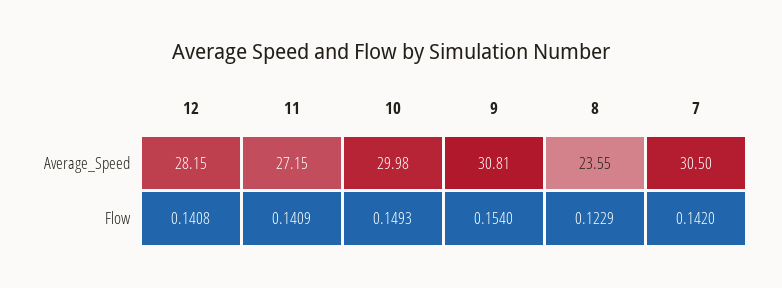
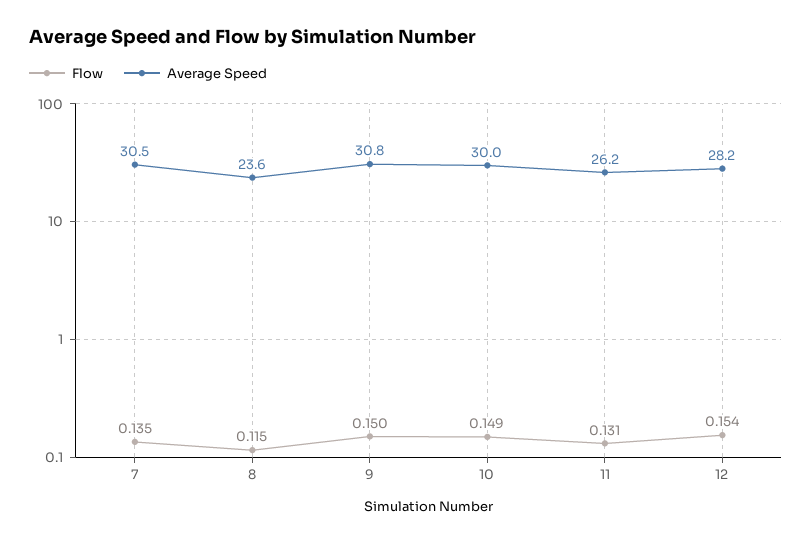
Average_Speed, 11: 27.15 -> 26.2
Flow, 12: 0.1408 -> 0.154
Flow, 11: 0.1409 -> 0.131
Flow, 9: 0.154 -> 0.15
Flow, 8: 0.1229 -> 0.115
Flow, 7: 0.142 -> 0.135

